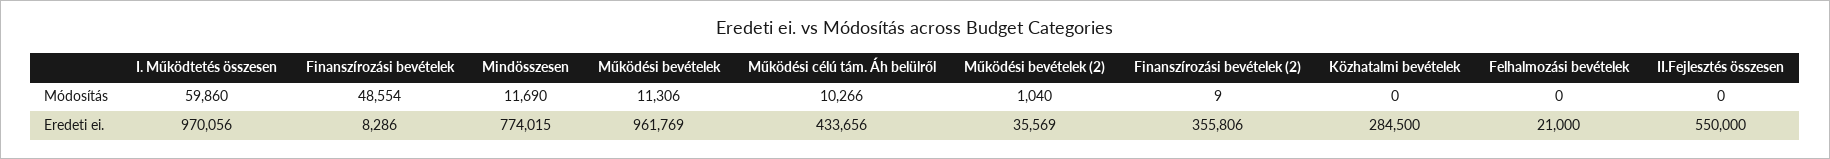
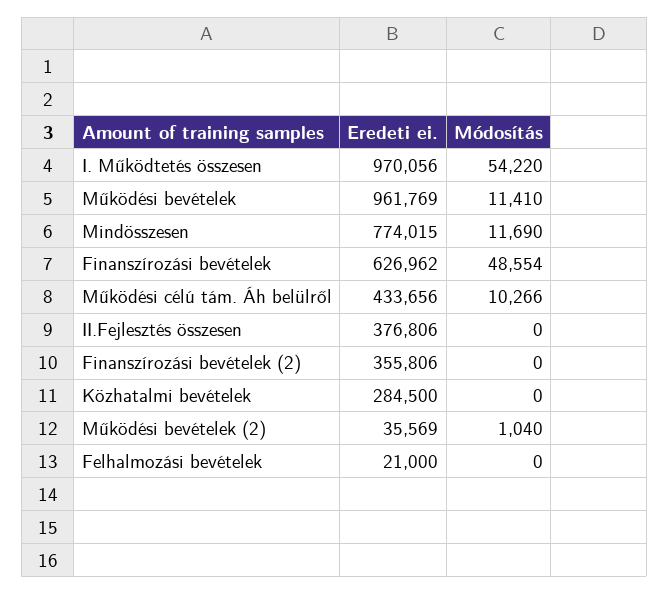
I. Működtetés összesen, Módosítás: 59860 -> 54220
Működési bevételek, Módosítás: 11306 -> 11410
Finanszírozási bevételek (2), Módosítás: 9 -> 0
Finanszírozási bevételek, Eredeti ei.: 8286 -> 626962
II.Fejlesztés összesen, Eredeti ei.: 550000 -> 376806

